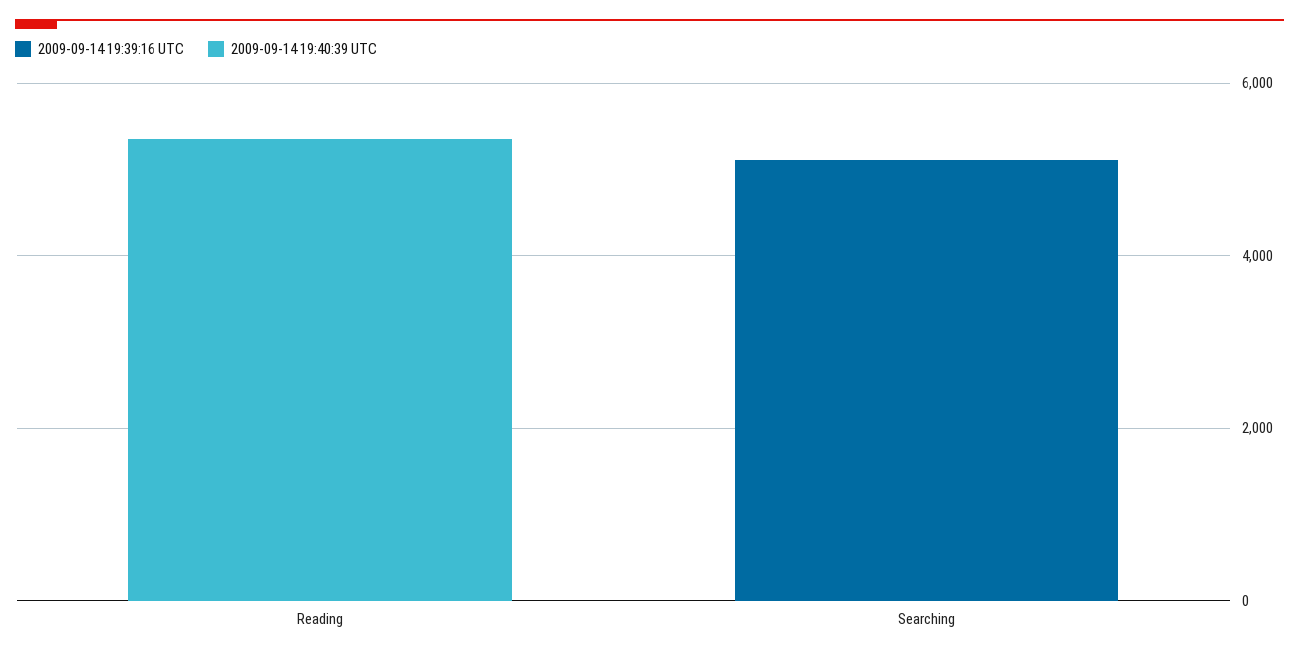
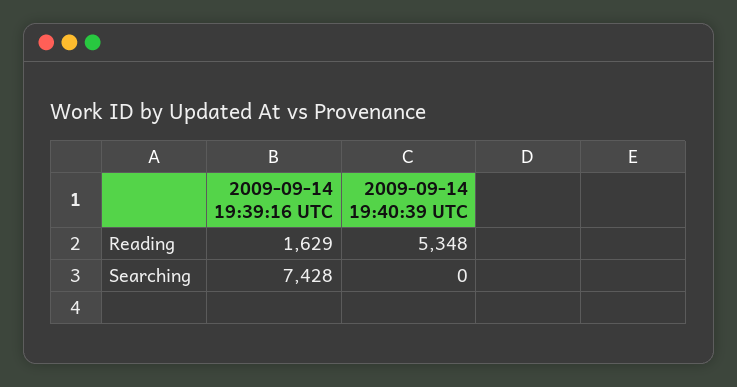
2009-09-14 19:39:16 UTC, Reading: 0 -> 1629
2009-09-14 19:39:16 UTC, Searching: 5000 -> 7428

